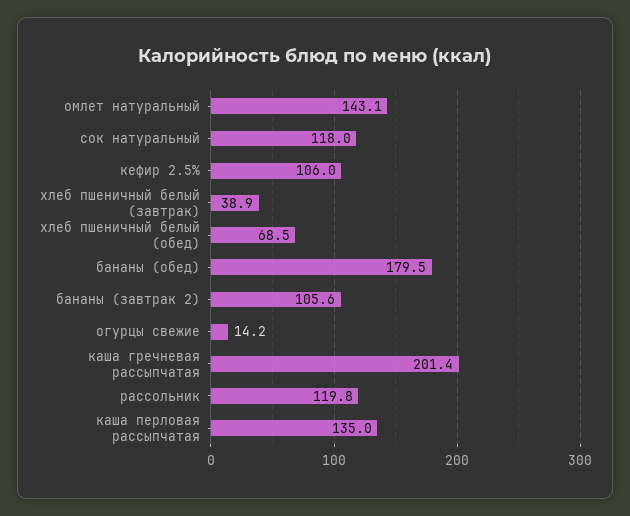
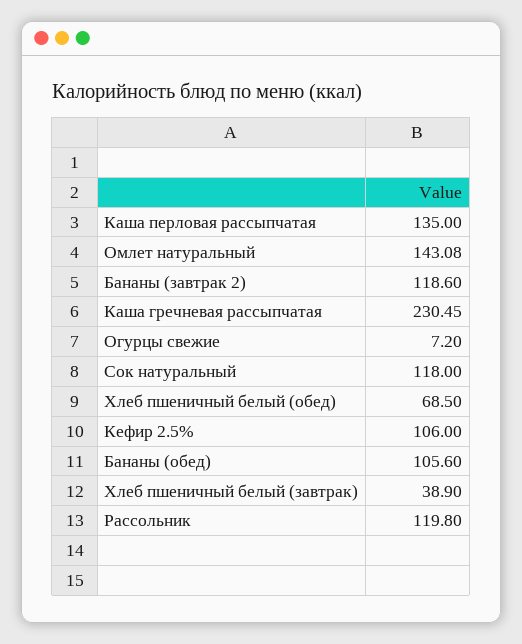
бананы (обед): 179.5 -> 105.6
бананы (завтрак 2): 105.6 -> 118.6
огурцы свежие: 14.2 -> 7.2
каша гречневая рассыпчатая: 201.4 -> 230.45

